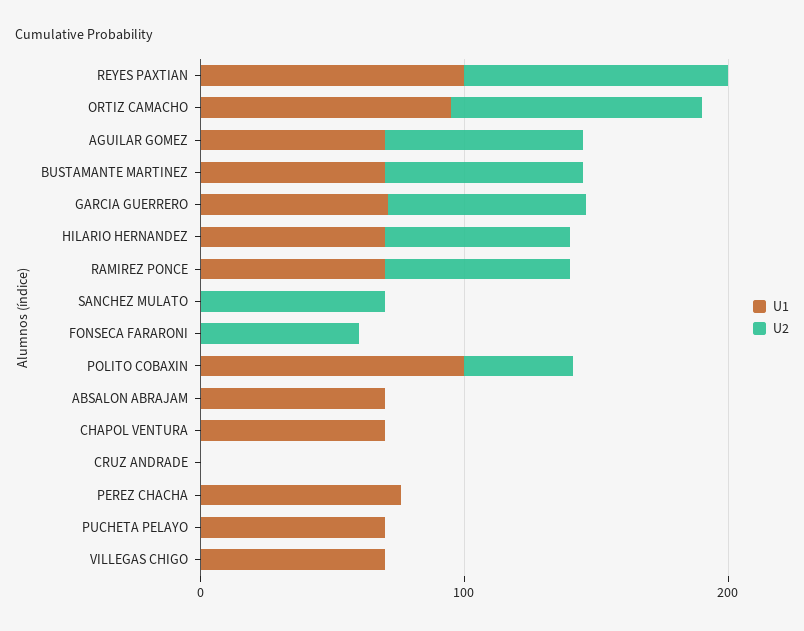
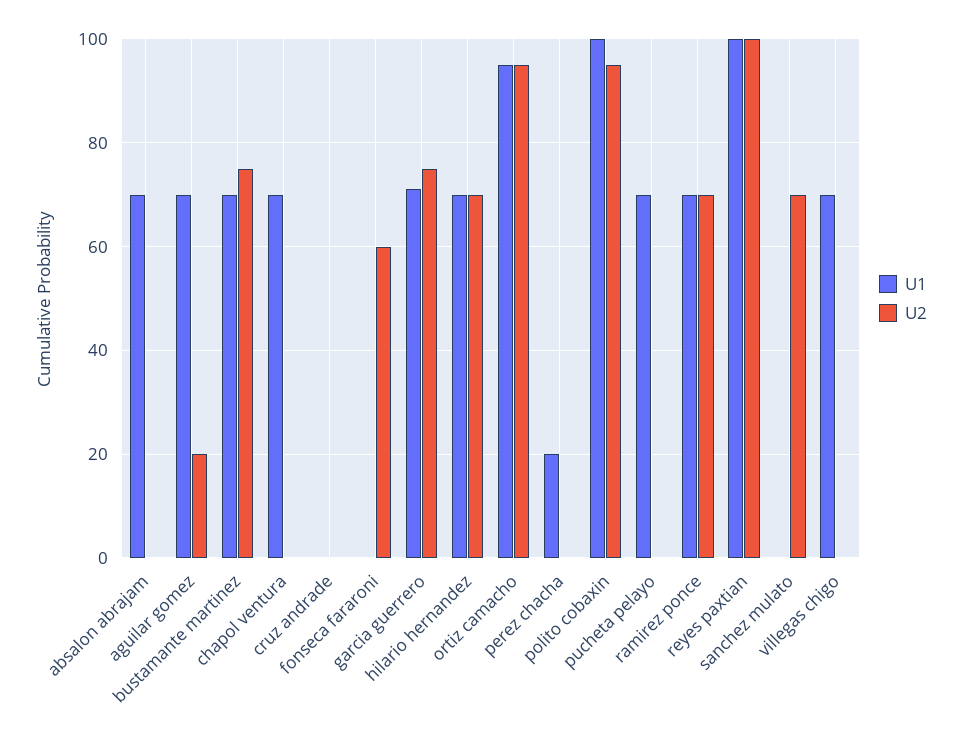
U2, AGUILAR GOMEZ: 80 -> 20
U2, POLITO COBAXIN: 40 -> 95
U1, PEREZ CHACHA: 80 -> 20

